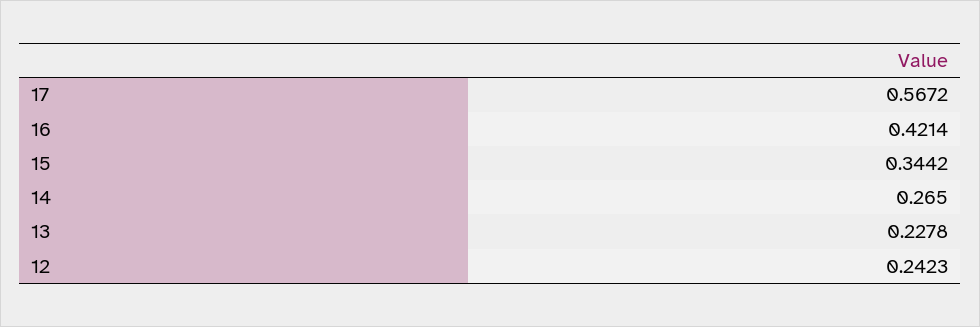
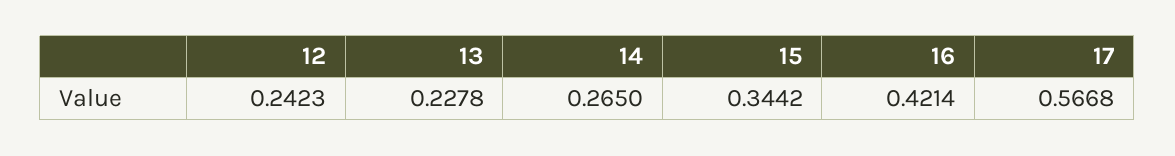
17: 0.5672 -> 0.5668

